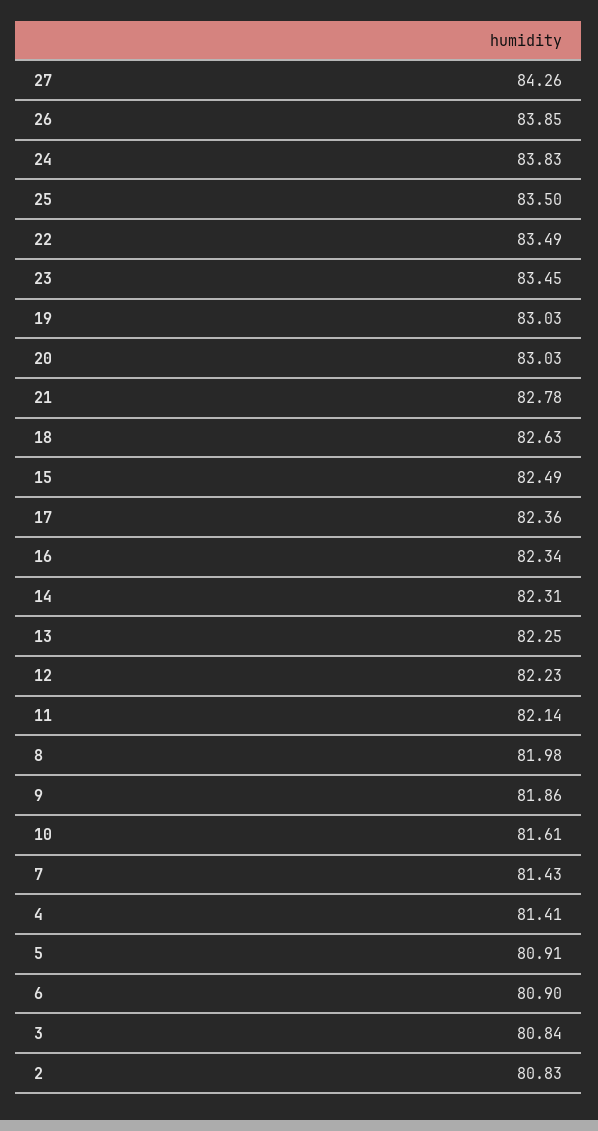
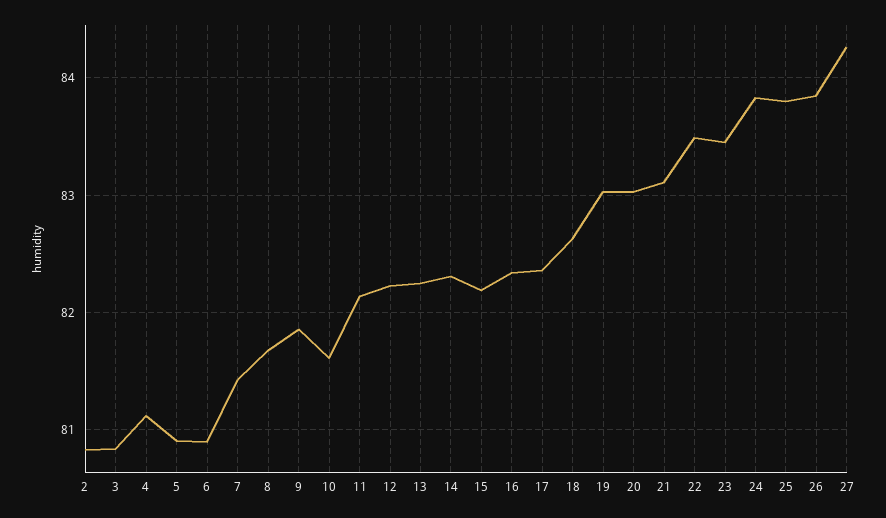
25: 83.5 -> 83.8
21: 82.78 -> 83.1
15: 82.49 -> 82.2
8: 81.98 -> 81.7
4: 81.41 -> 81.1

